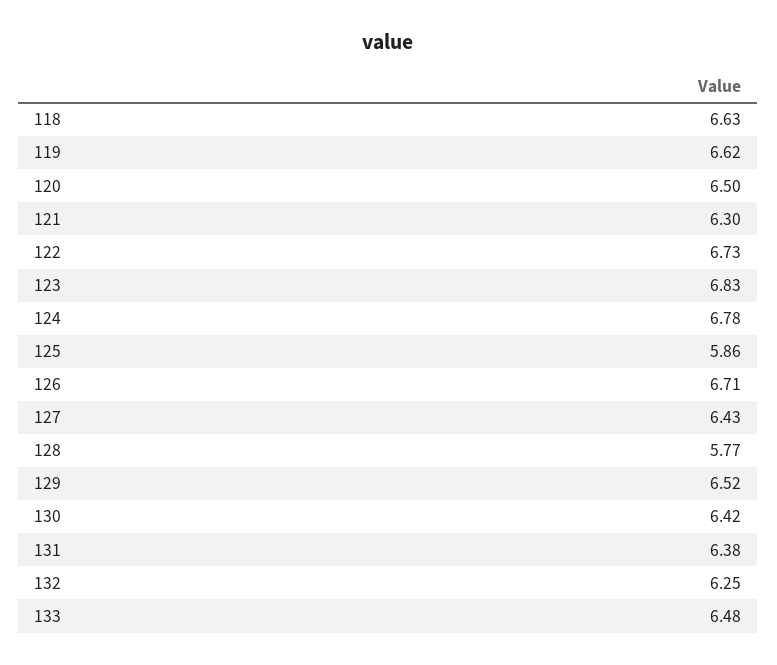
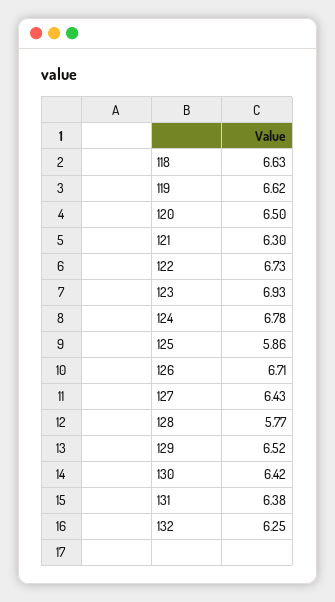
123: 6.83 -> 6.93
133: 6.48 -> none

